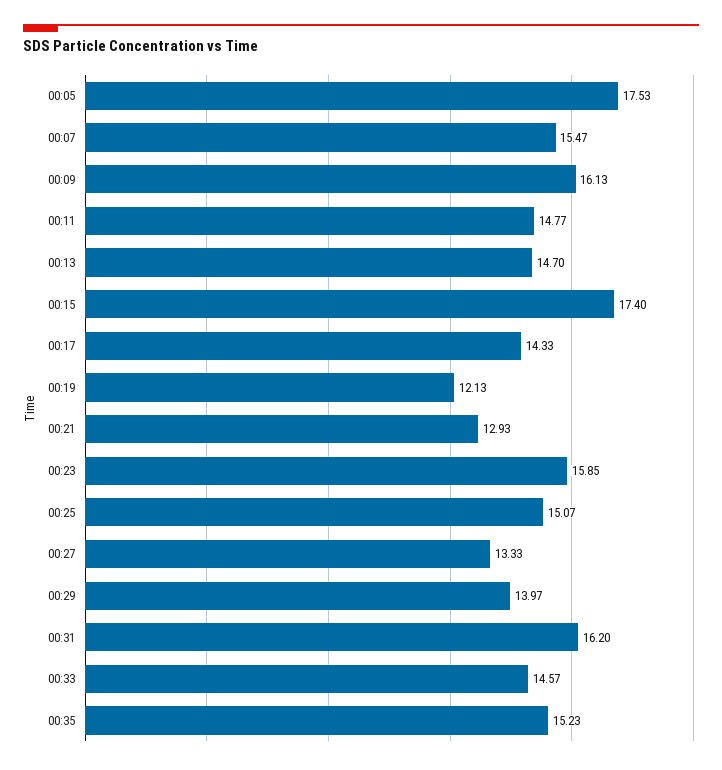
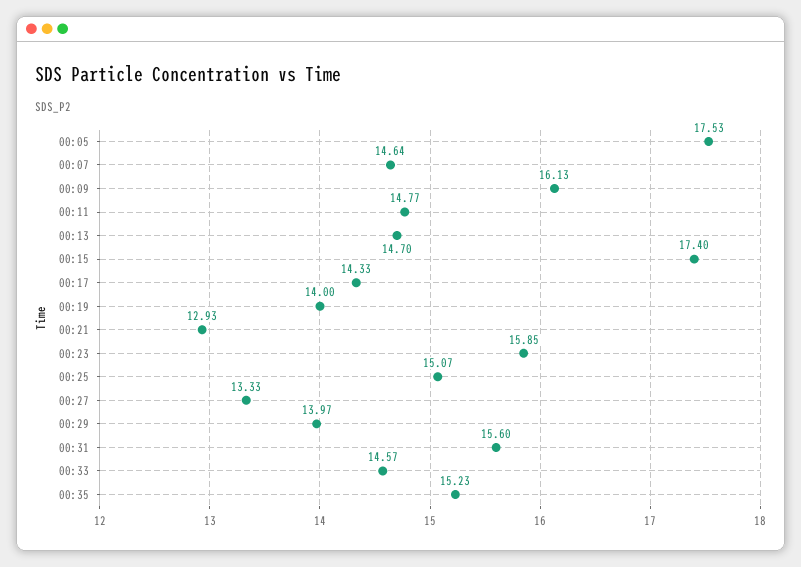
00:07: 15.47 -> 14.64
00:19: 12.13 -> 14
00:31: 16.2 -> 15.6

